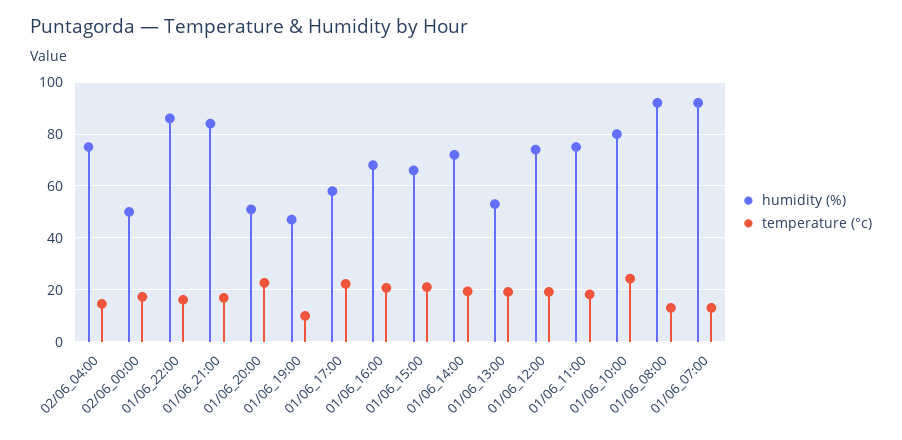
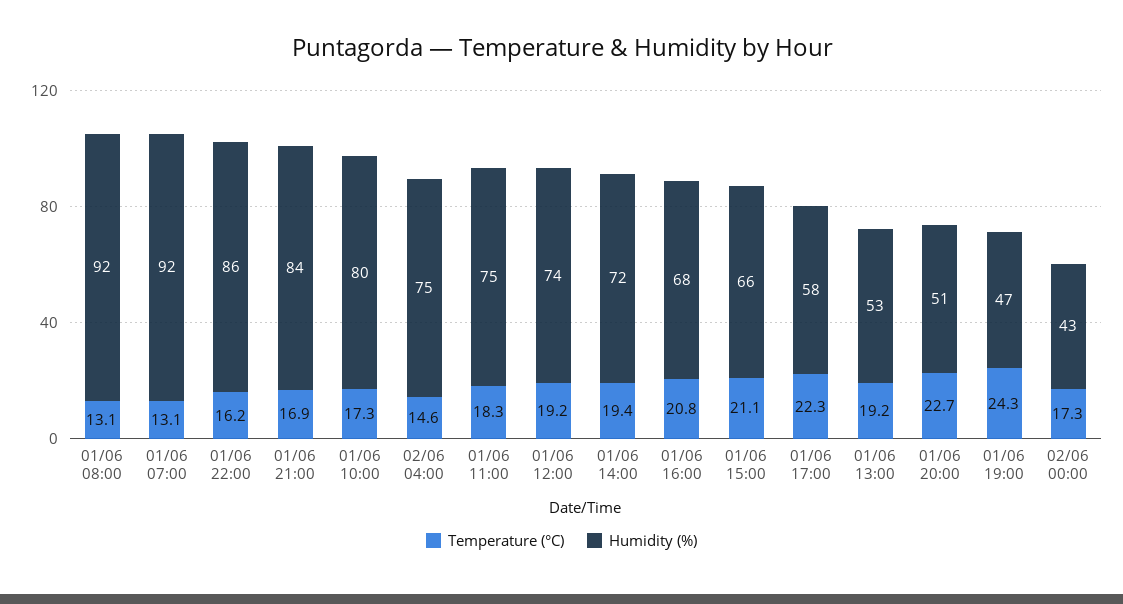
humidity (%), 02/06_00:00: 50 -> 43
temperature (°c), 01/06_19:00: 10 -> 24.3
temperature (°c), 01/06_10:00: 25 -> 17.3

